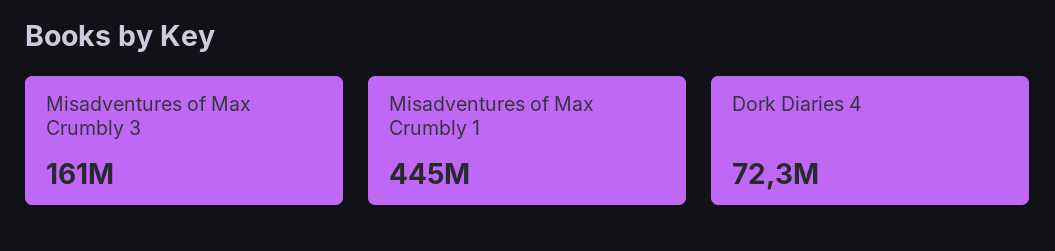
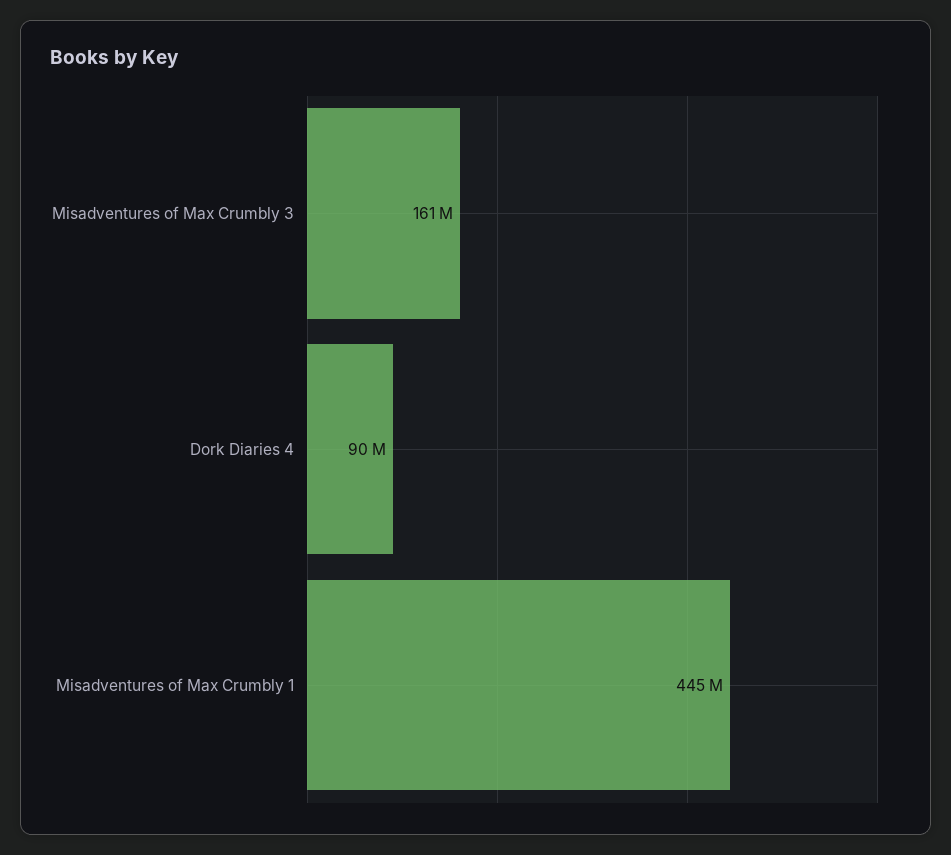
Dork Diaries 4: 72300000 -> 90000000

